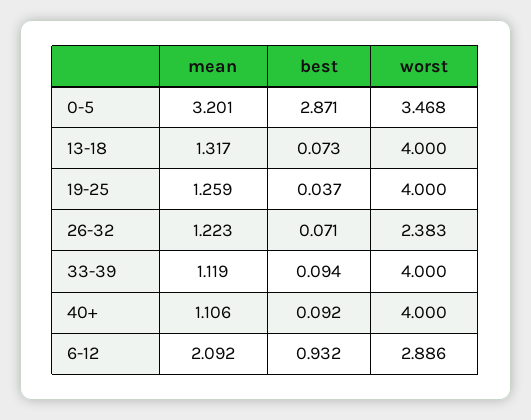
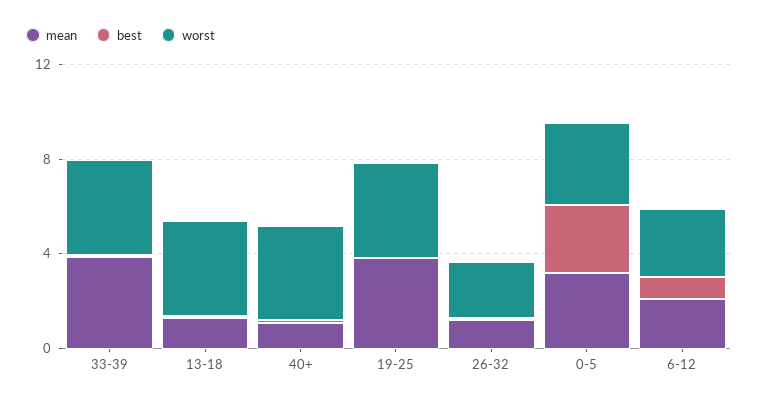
mean, 19-25: 1.259 -> 4
mean, 33-39: 1.119 -> 4

